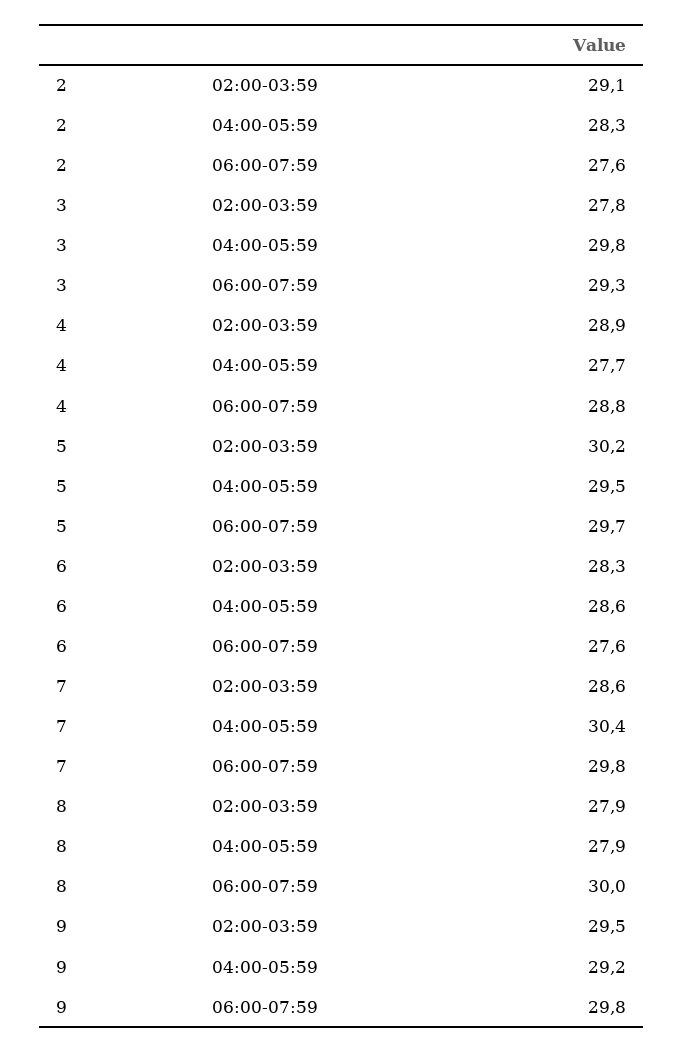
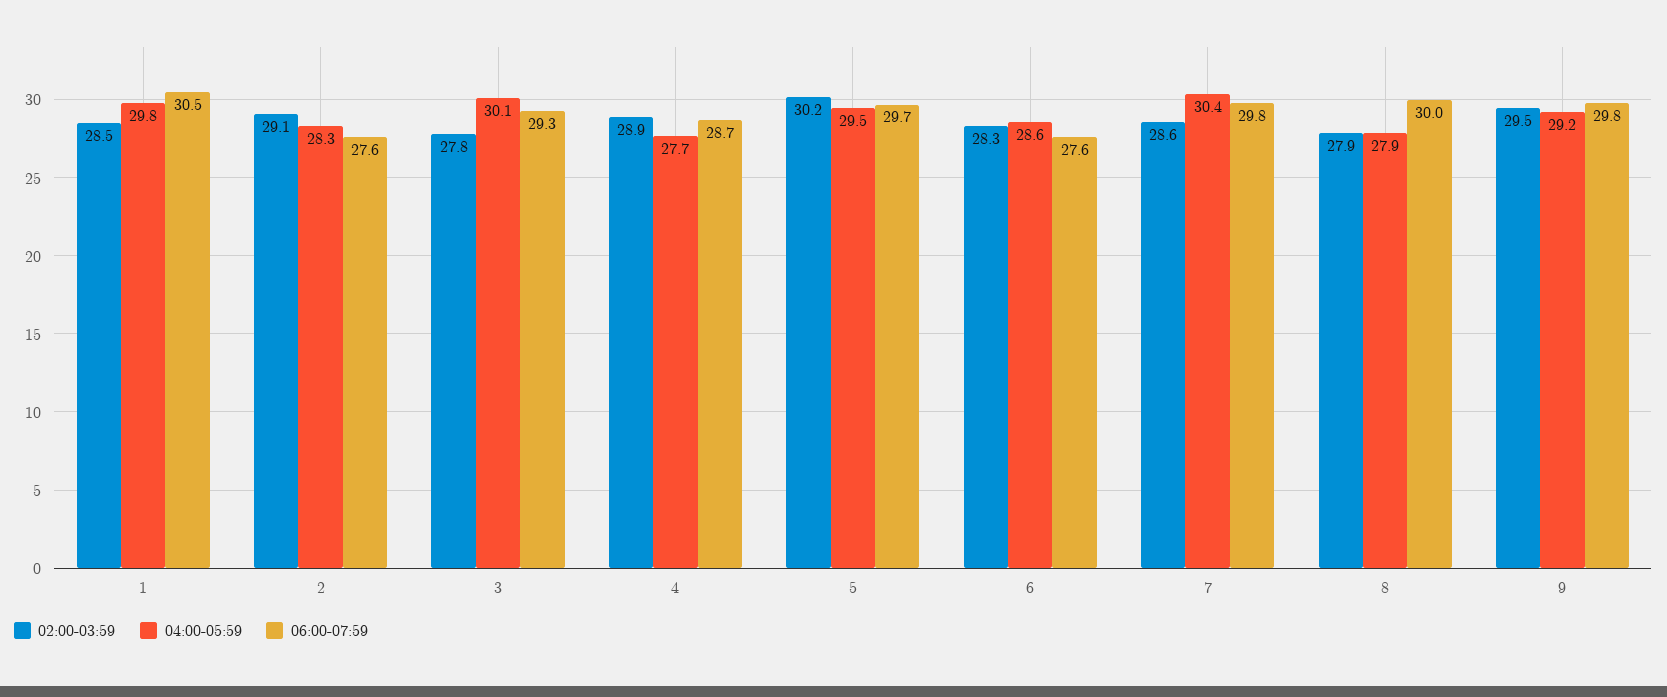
04:00-05:59, 3: 29.8 -> 30.1
06:00-07:59, 4: 28.8 -> 28.7
02:00-03:59, 1: none -> 28.5
04:00-05:59, 1: none -> 29.8
06:00-07:59, 1: none -> 30.5

